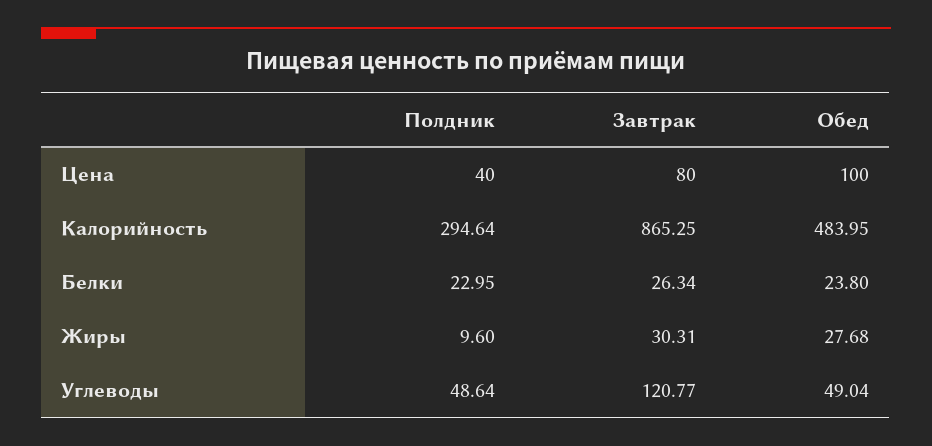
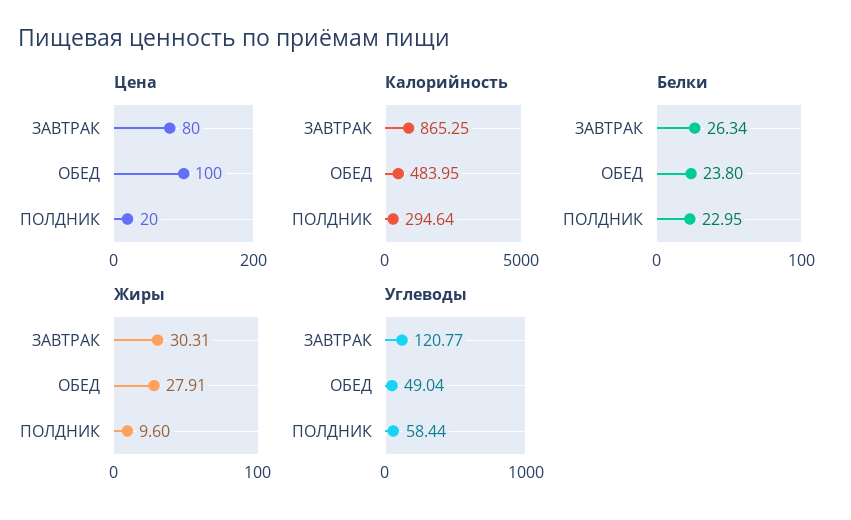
Цена, Полдник: 40 -> 20
Жиры, Обед: 27.68 -> 27.91
Углеводы, Полдник: 48.64 -> 58.44

